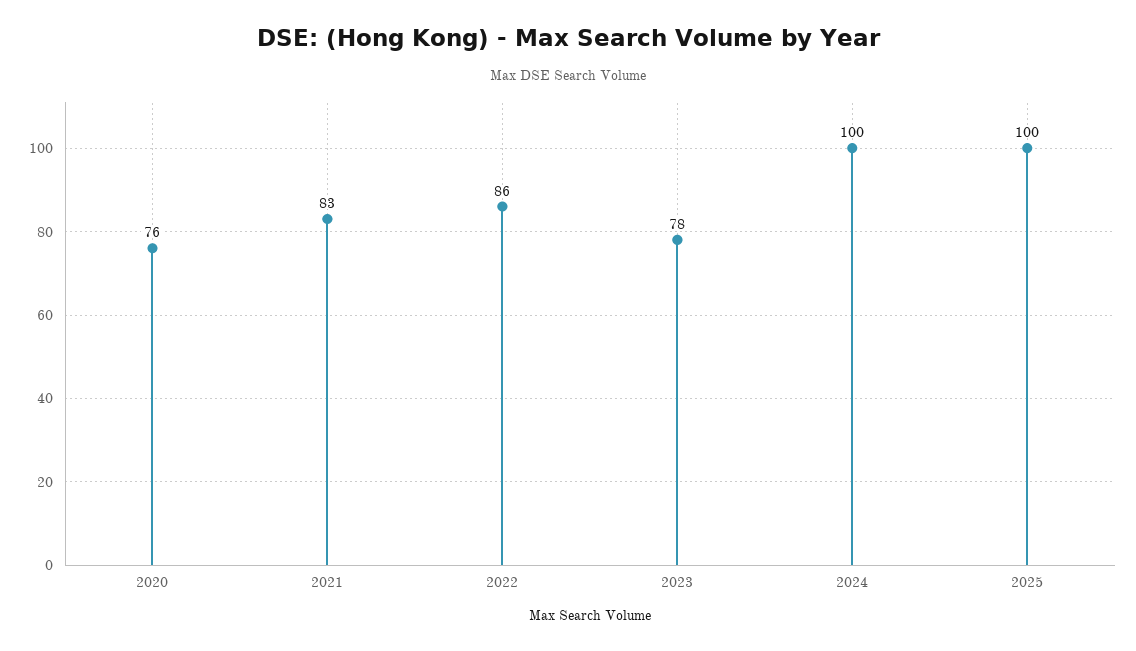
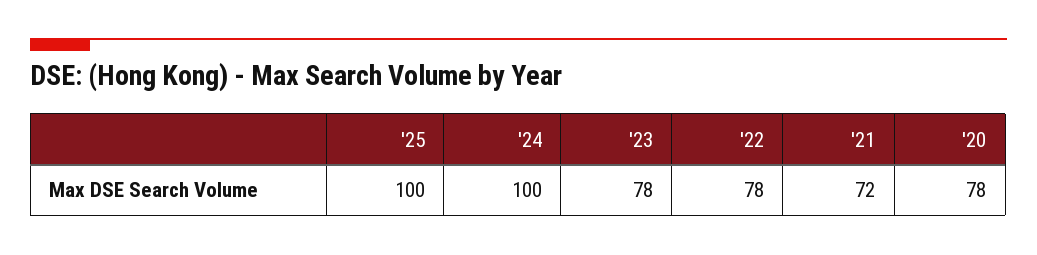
2020: 76 -> 78
2021: 83 -> 72
2022: 86 -> 78

